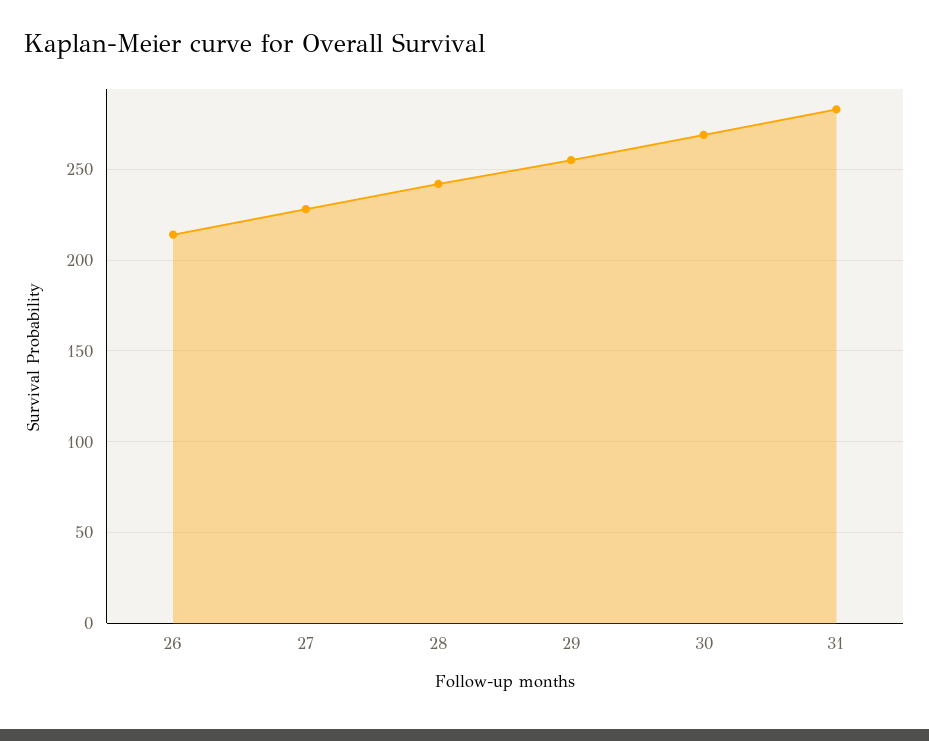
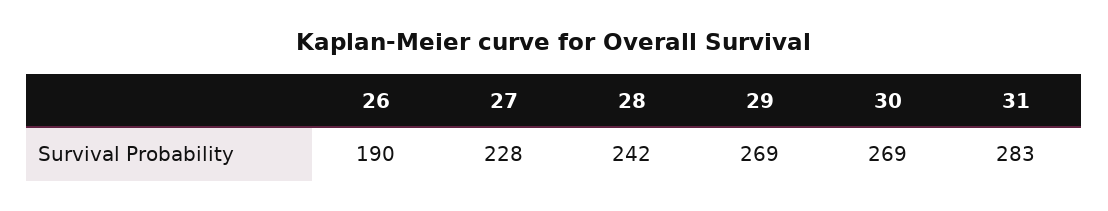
26: 215 -> 190
29: 255 -> 269

